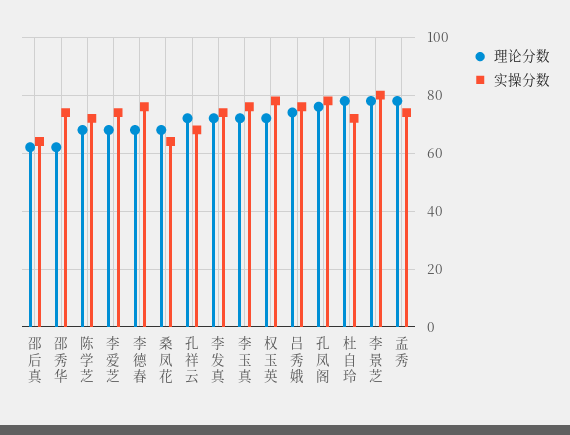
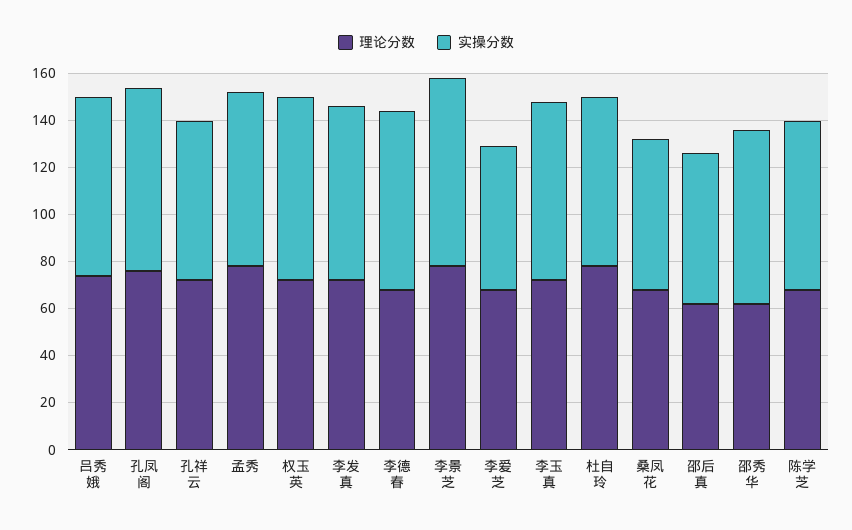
实操分数, 李爱芝: 75 -> 60

